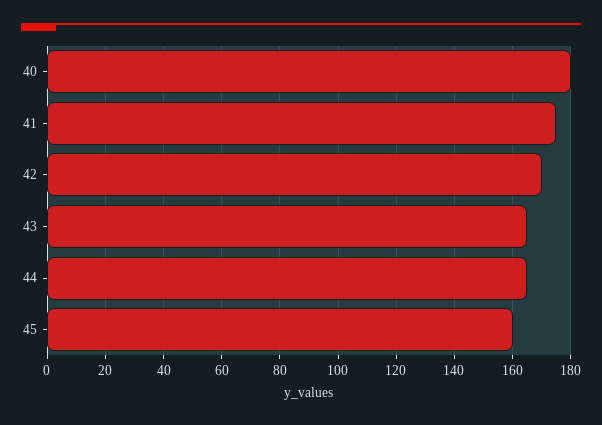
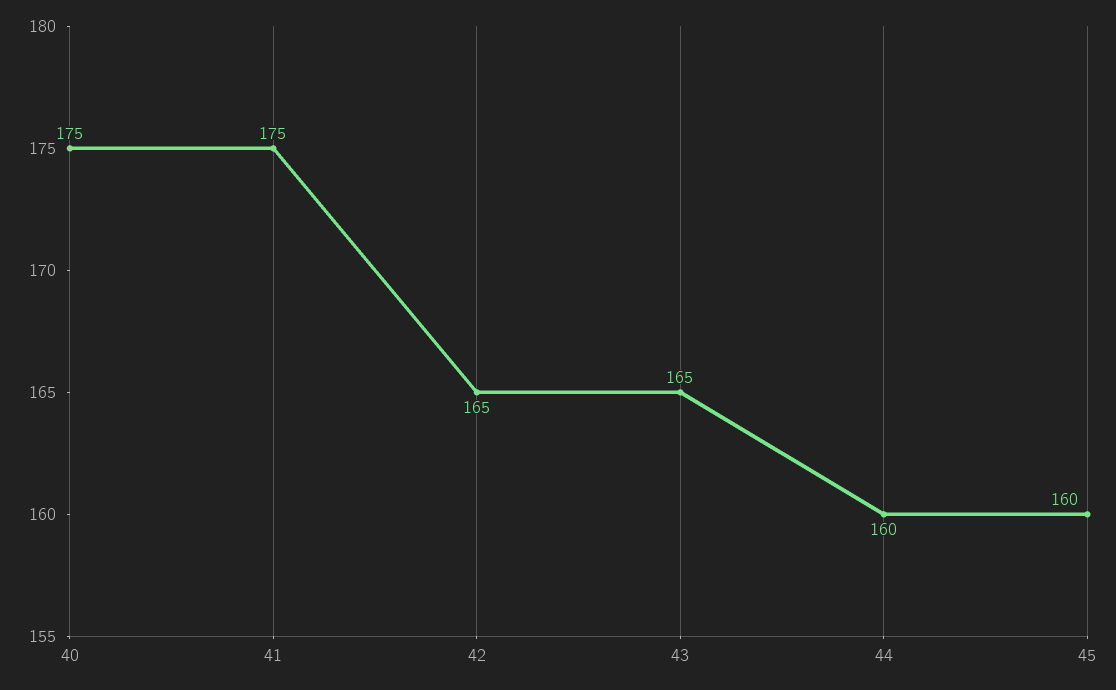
40: 180 -> 175
42: 170 -> 165
44: 165 -> 160

